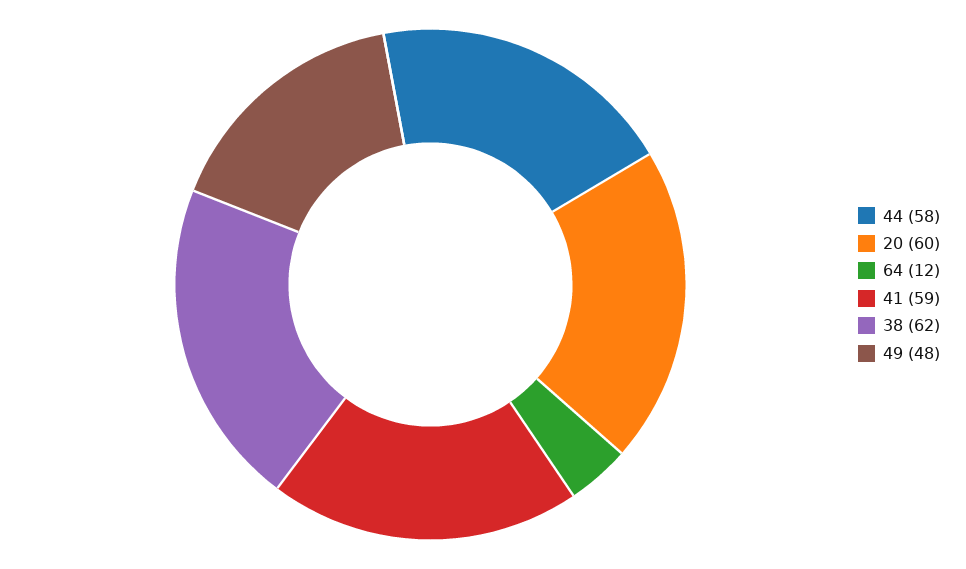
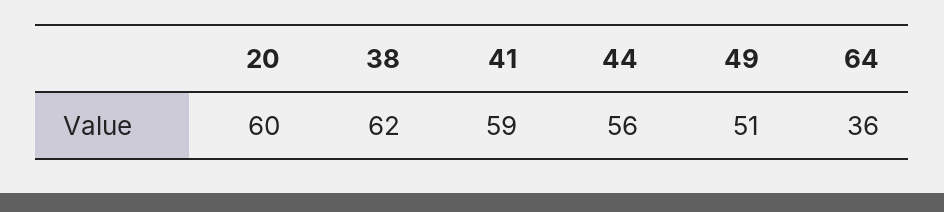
44: 58 -> 56
64: 12 -> 36
49: 48 -> 51

